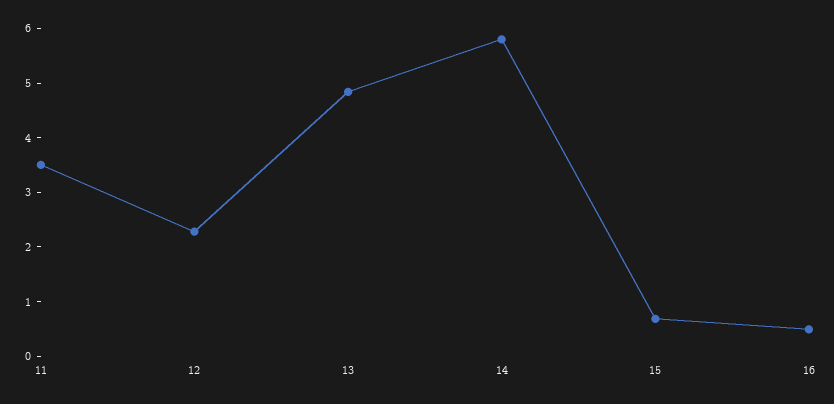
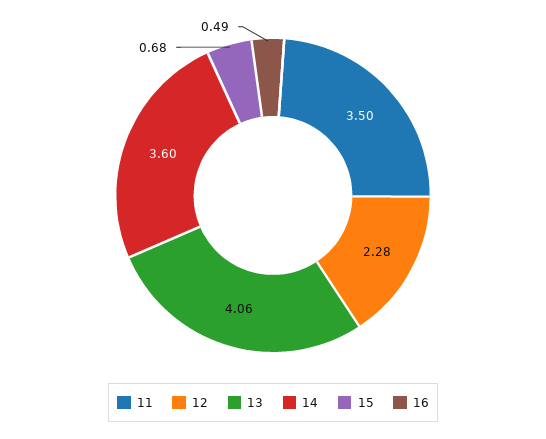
13: 4.8 -> 4.06
14: 5.8 -> 3.6

